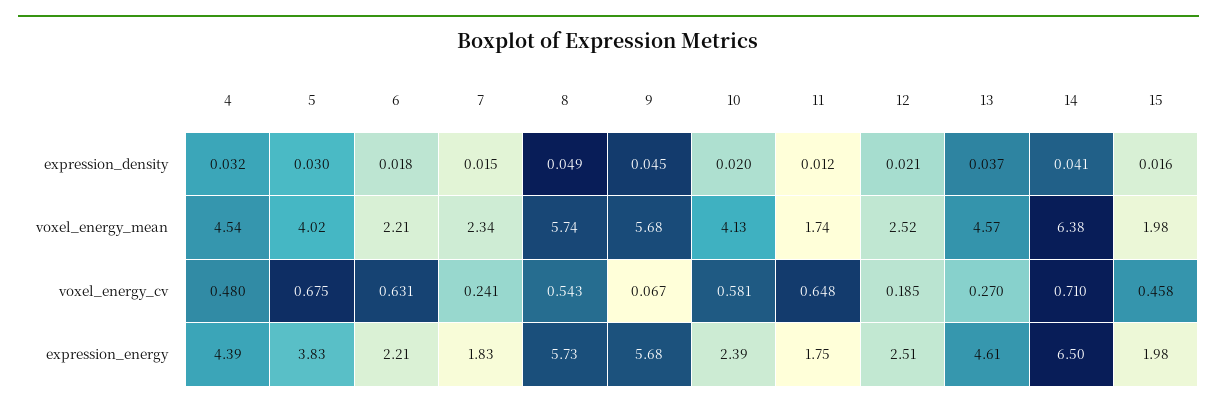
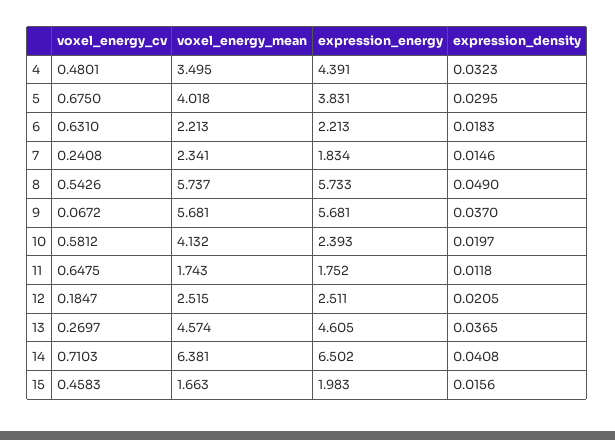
9, expression_density: 0.045 -> 0.037
4, voxel_energy_mean: 4.54 -> 3.495
15, voxel_energy_mean: 1.98 -> 1.663

